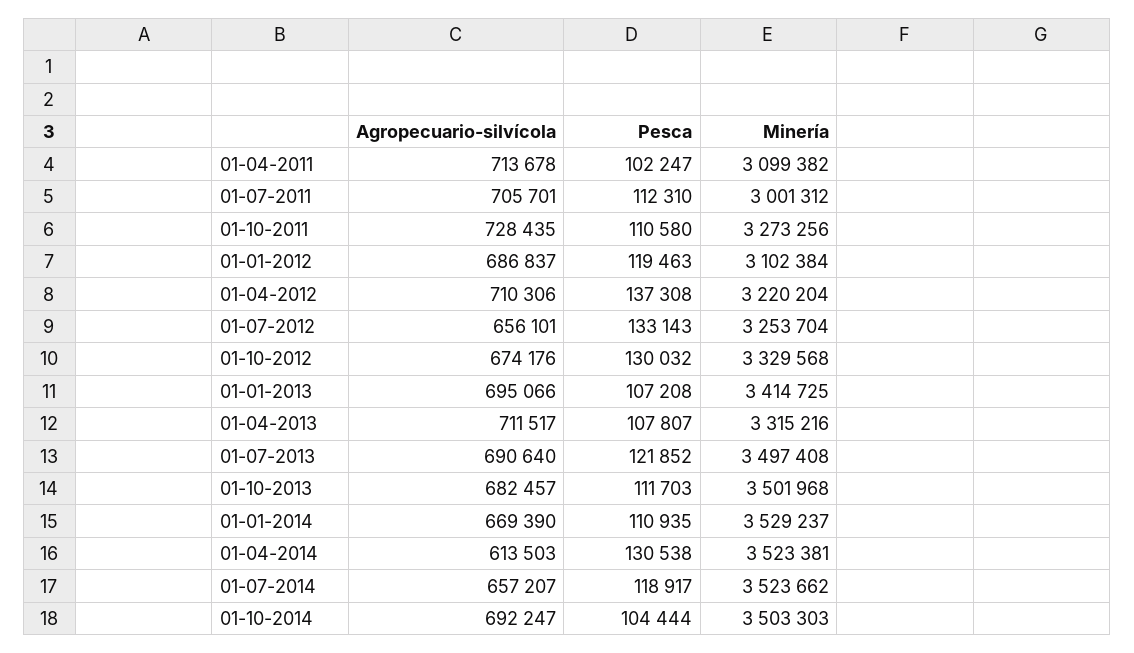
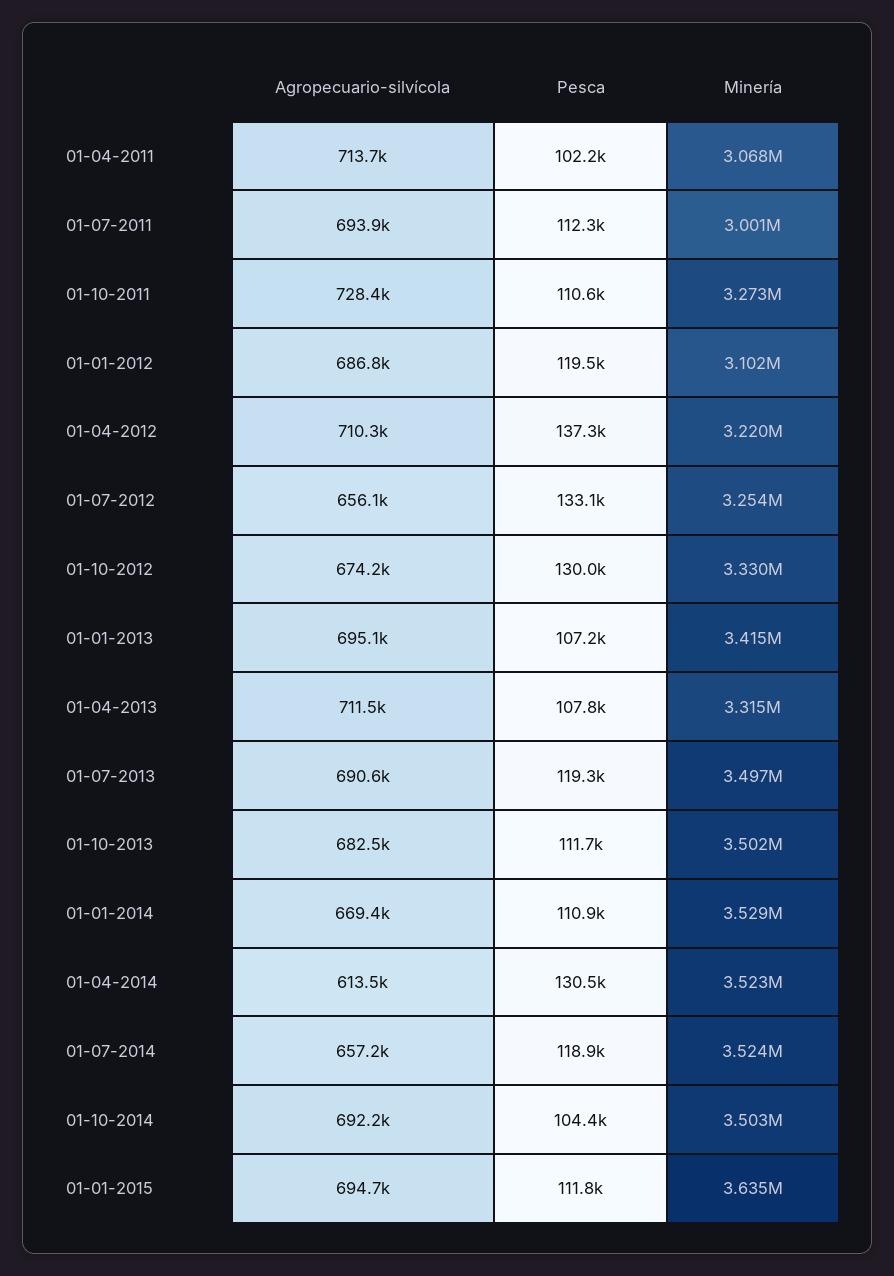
Minería, 01-04-2011: 3099382 -> 3068000
Agropecuario-silvícola, 01-07-2011: 705701 -> 693900
Pesca, 01-07-2013: 121852 -> 119300
Agropecuario-silvícola, 01-01-2015: none -> 694700
Pesca, 01-01-2015: none -> 111800
Minería, 01-01-2015: none -> 3635000

